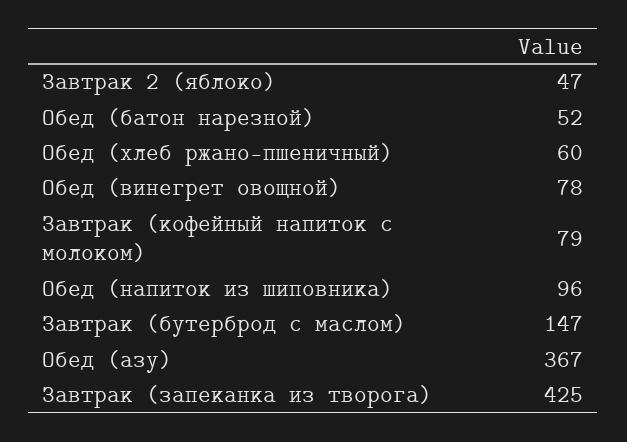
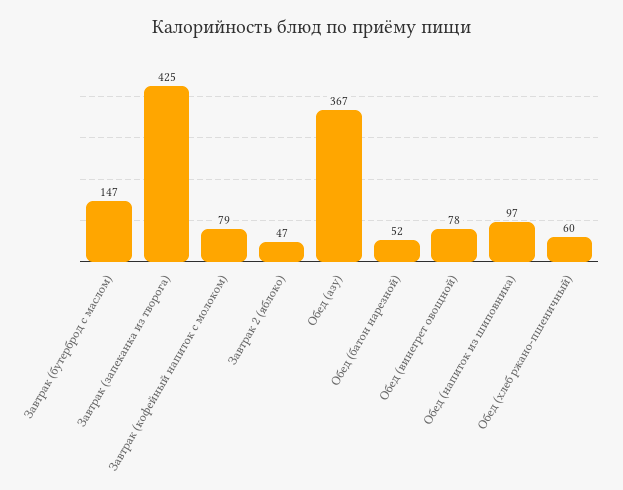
Обед (напиток из шиповника): 96 -> 97

